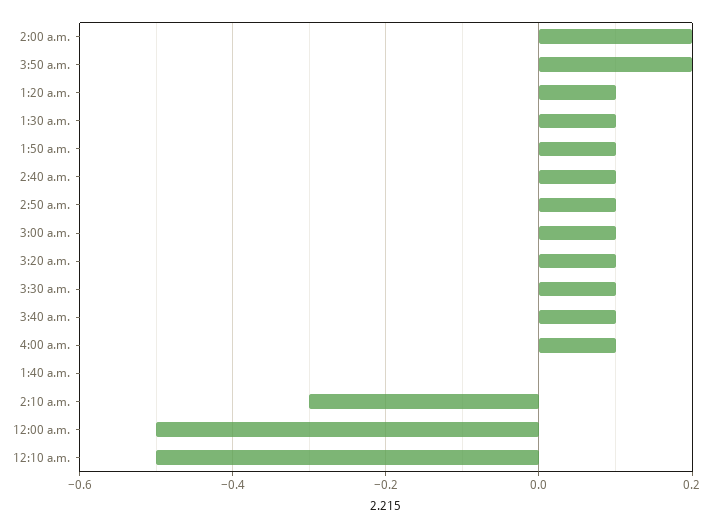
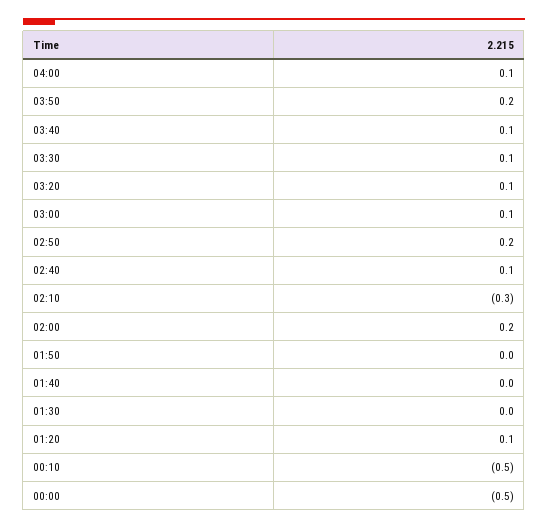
1:30 a.m.: 0.1 -> 0
1:50 a.m.: 0.1 -> 0
2:50 a.m.: 0.1 -> 0.2

